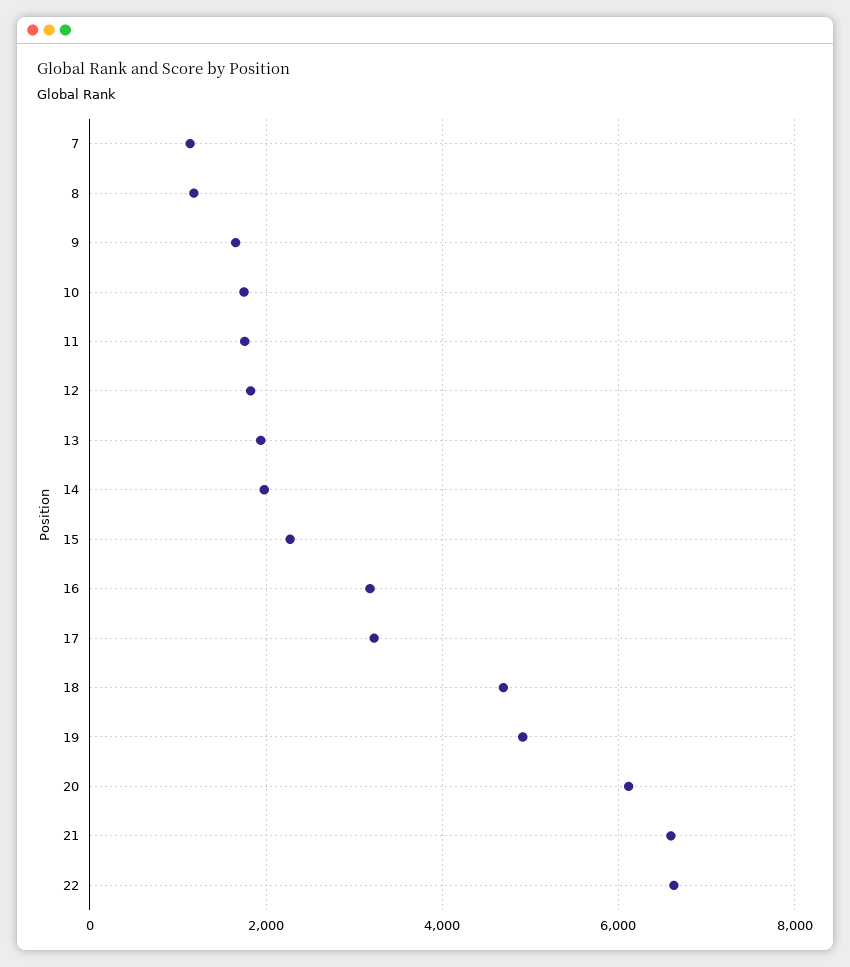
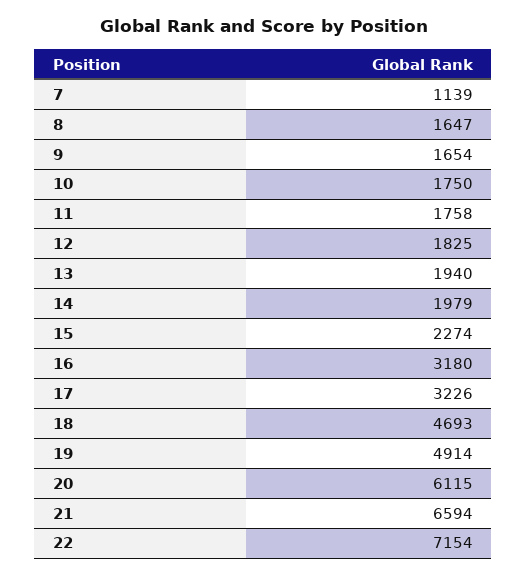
8: 1200 -> 1647
22: 6600 -> 7154

